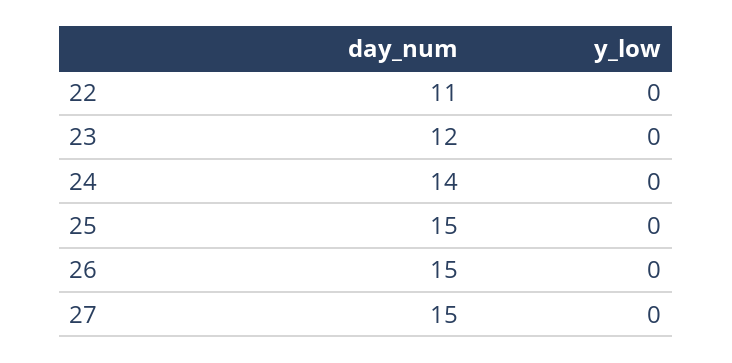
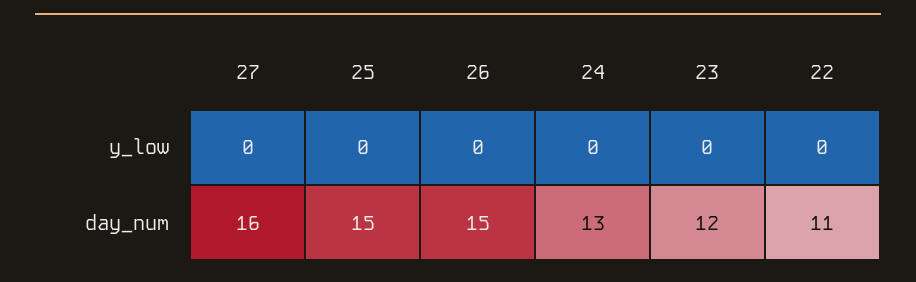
day_num, 24: 14 -> 13
day_num, 27: 15 -> 16

